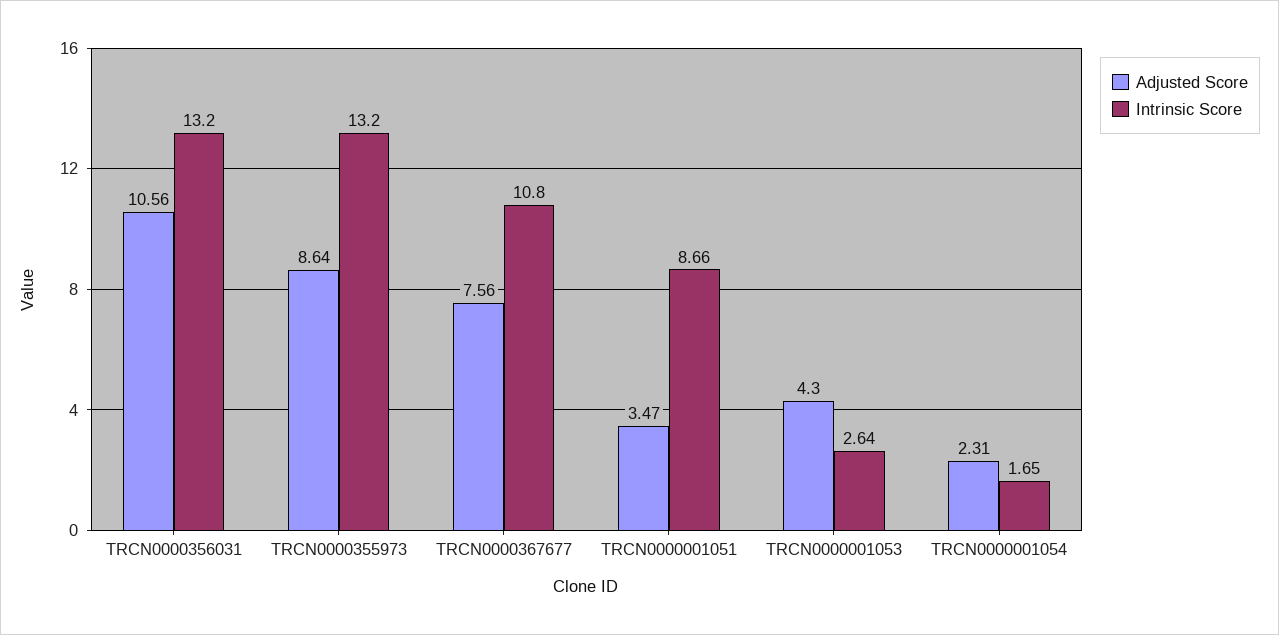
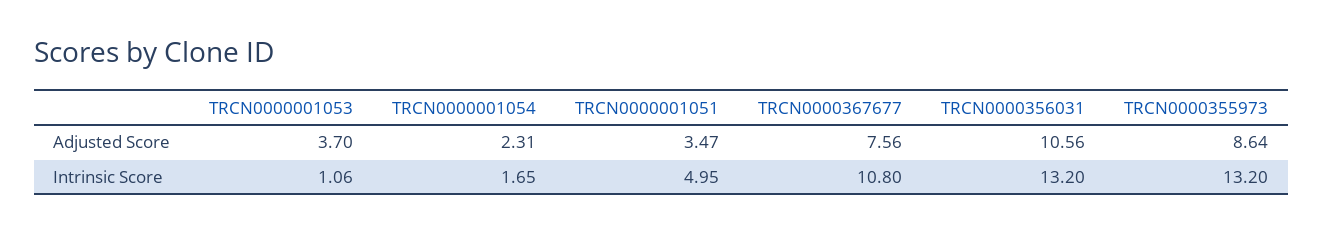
Intrinsic Score, TRCN0000001051: 8.66 -> 4.95
Adjusted Score, TRCN0000001053: 4.3 -> 3.7
Intrinsic Score, TRCN0000001053: 2.64 -> 1.06

